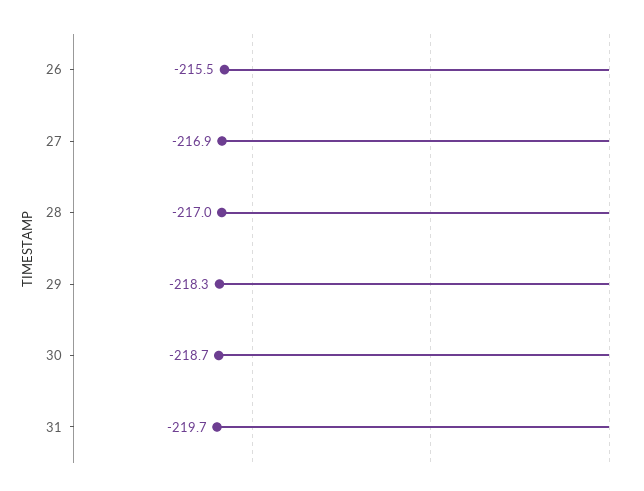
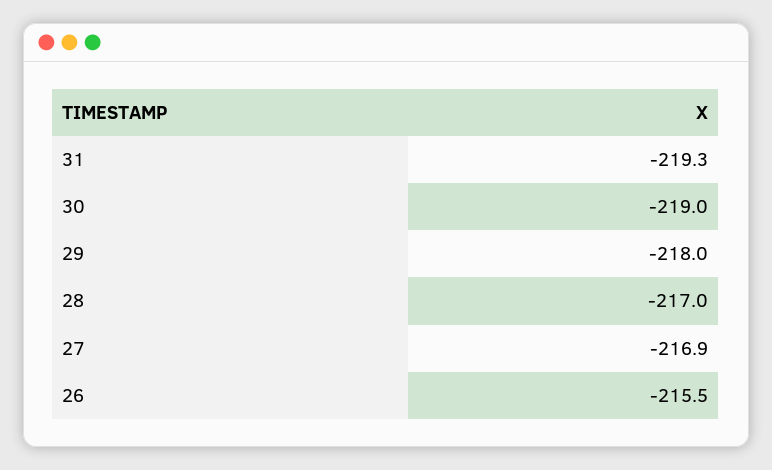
29: -218.3 -> -218
30: -218.7 -> -219
31: -219.7 -> -219.3

